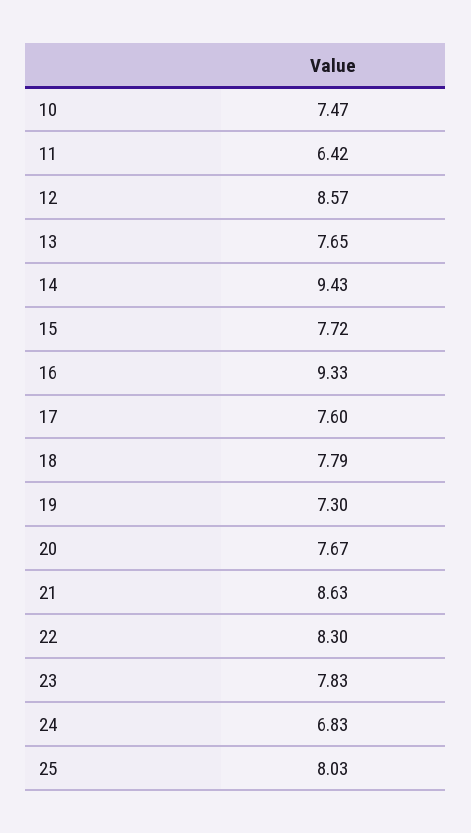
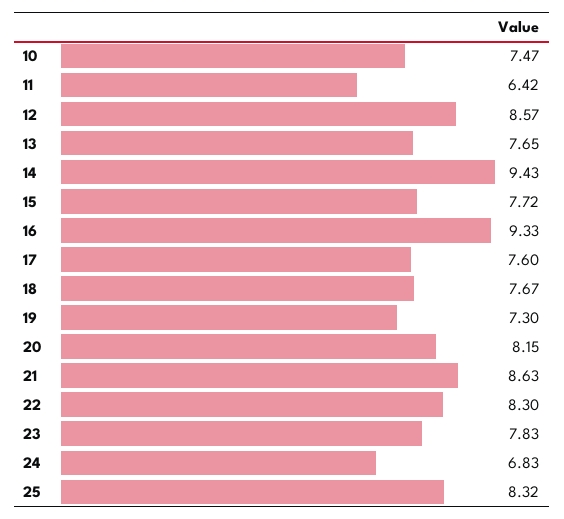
18: 7.79 -> 7.67
20: 7.67 -> 8.15
25: 8.03 -> 8.32

